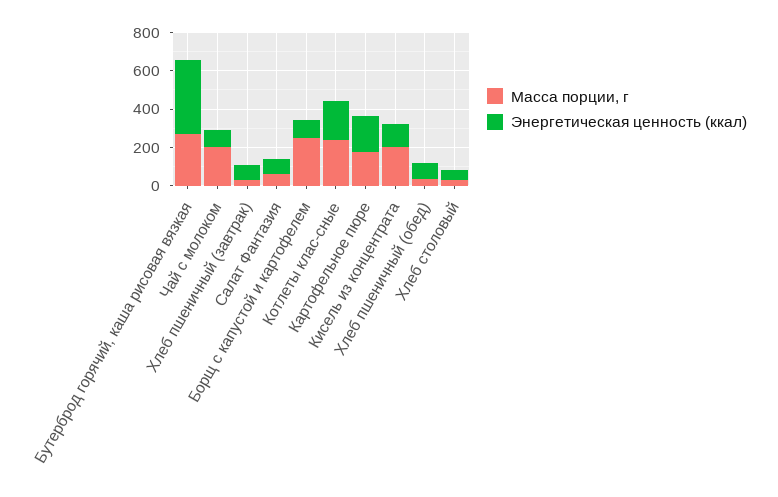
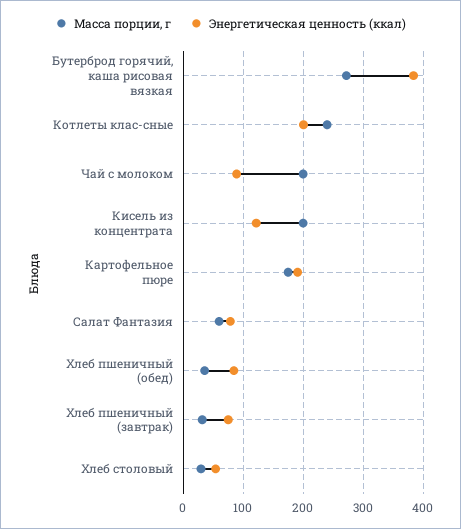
Масса порции, г, Борщ с капустой и картофелем: 250 -> none
Энергетическая ценность (ккал), Борщ с капустой и картофелем: 100 -> none

